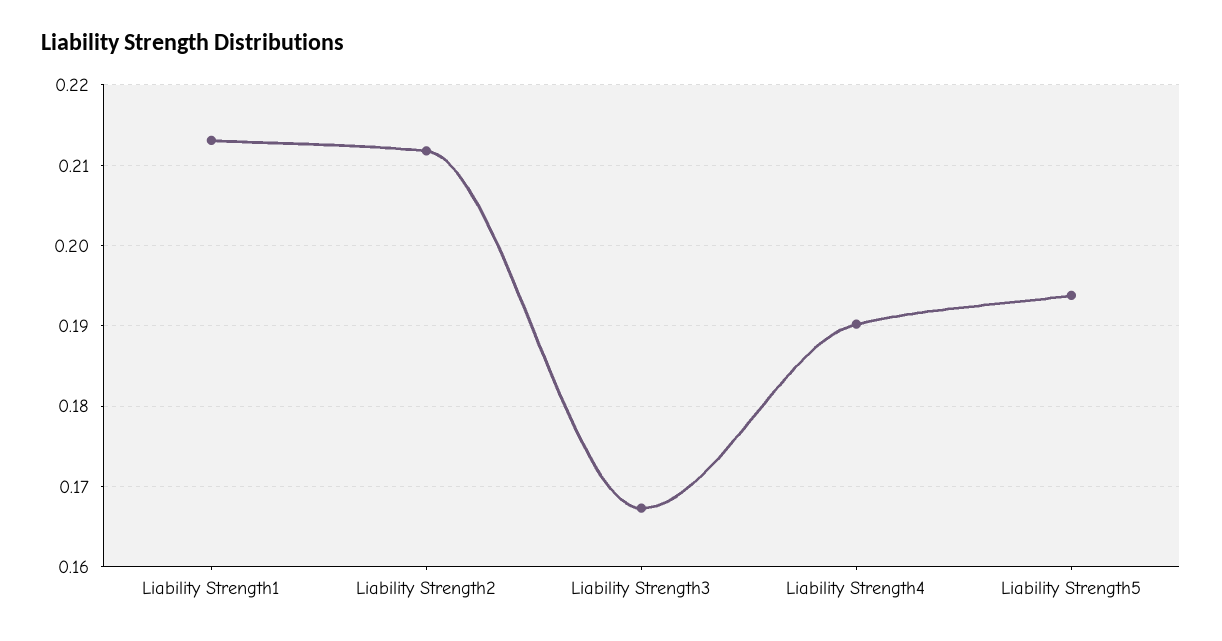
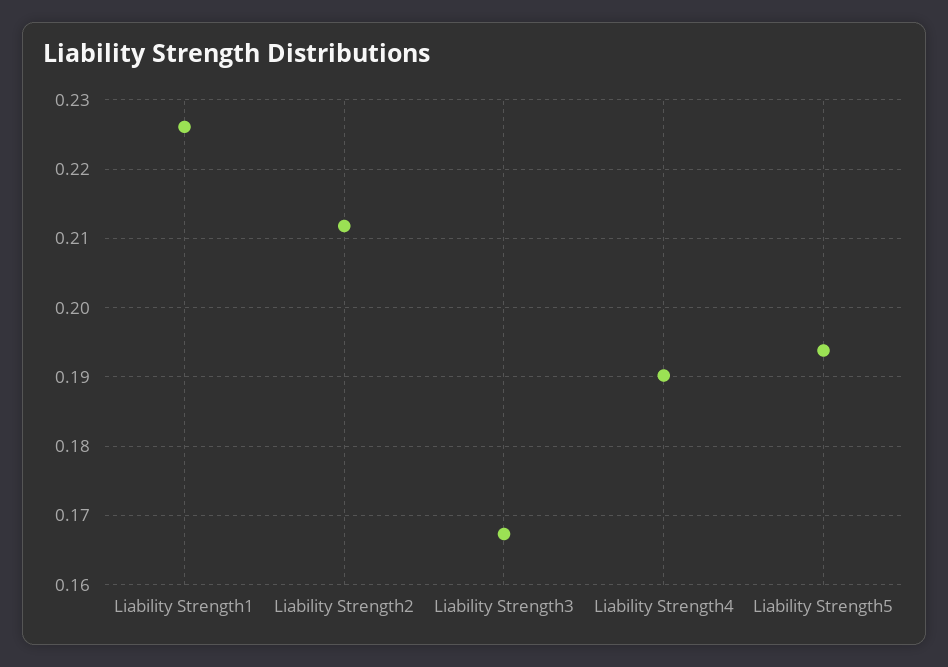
Liability Strength1: 0.213 -> 0.226

